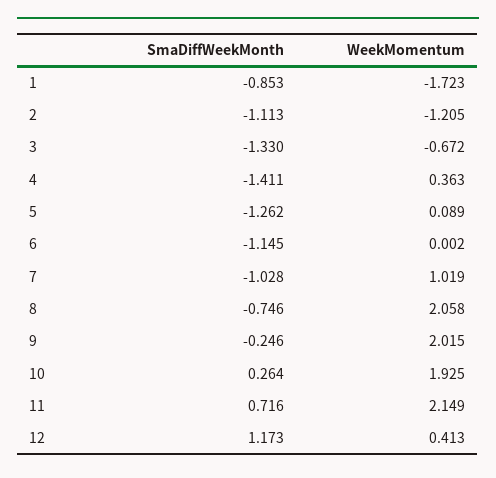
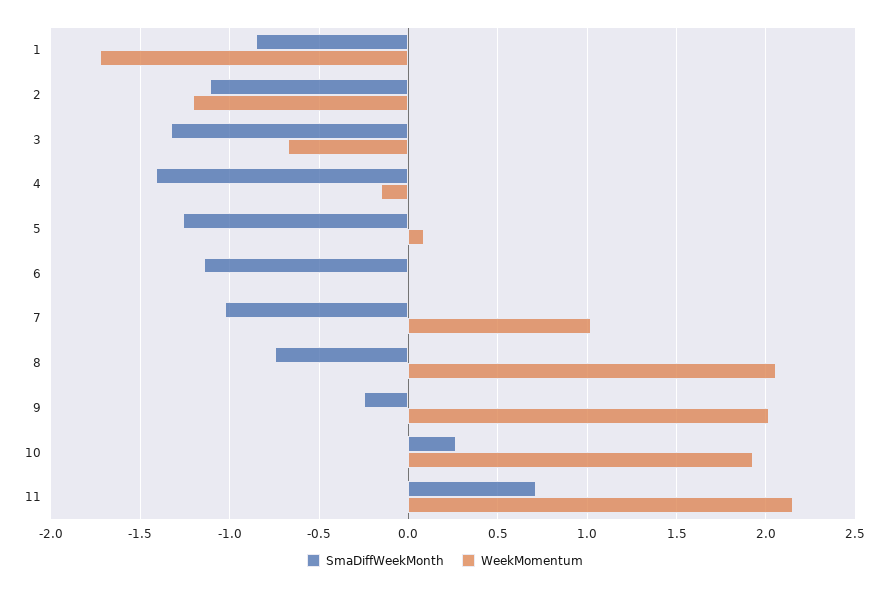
WeekMomentum, 4: 0.363 -> -0.15
SmaDiffWeekMonth, 12: 1.173 -> none
WeekMomentum, 12: 0.413 -> none

